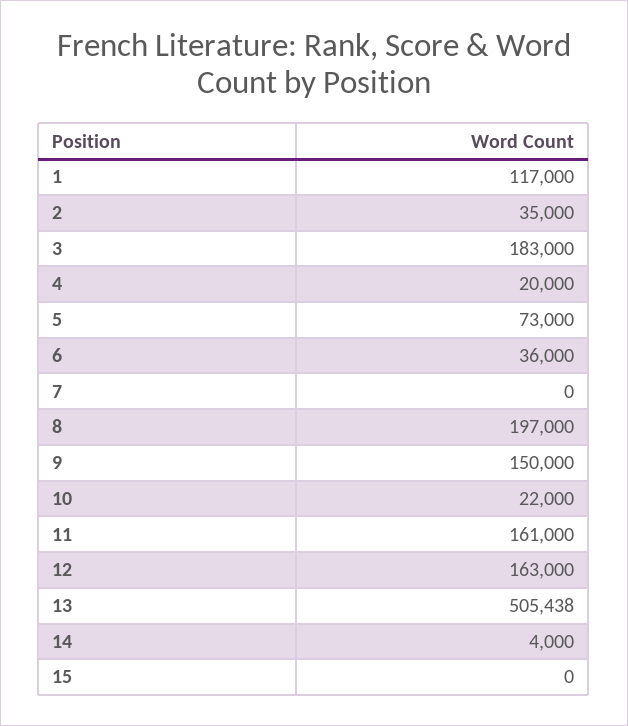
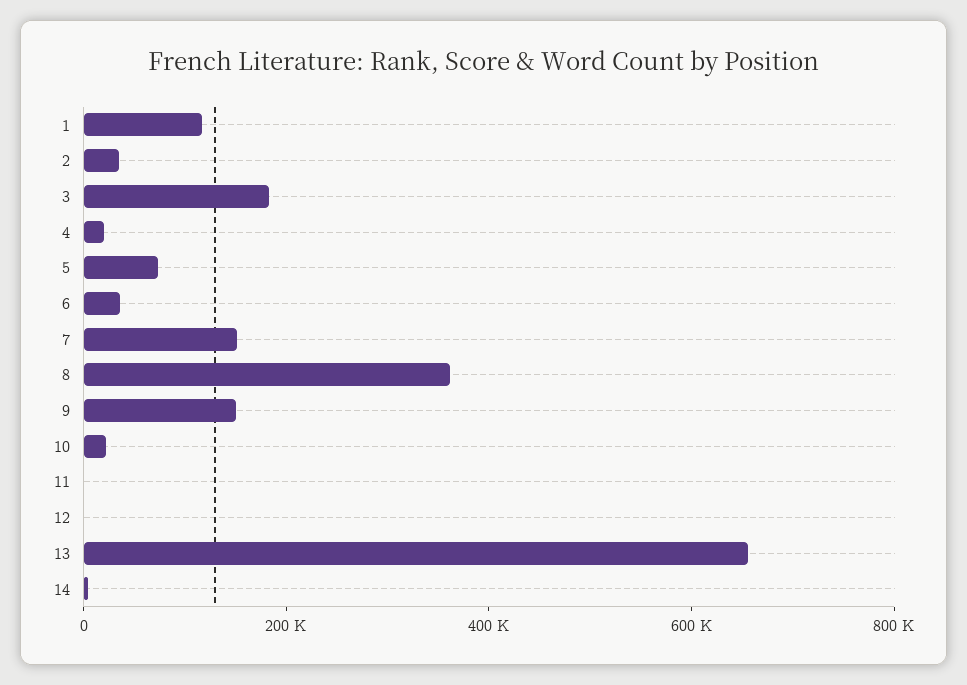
7: 0 -> 150000
8: 197000 -> 350000
11: 161000 -> 0
12: 163000 -> 0
13: 505438 -> 650000
15: 0 -> none

